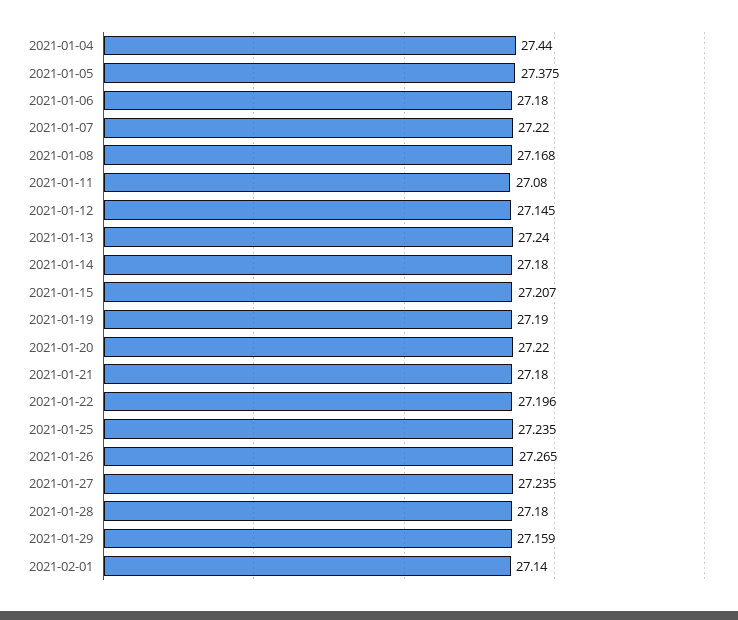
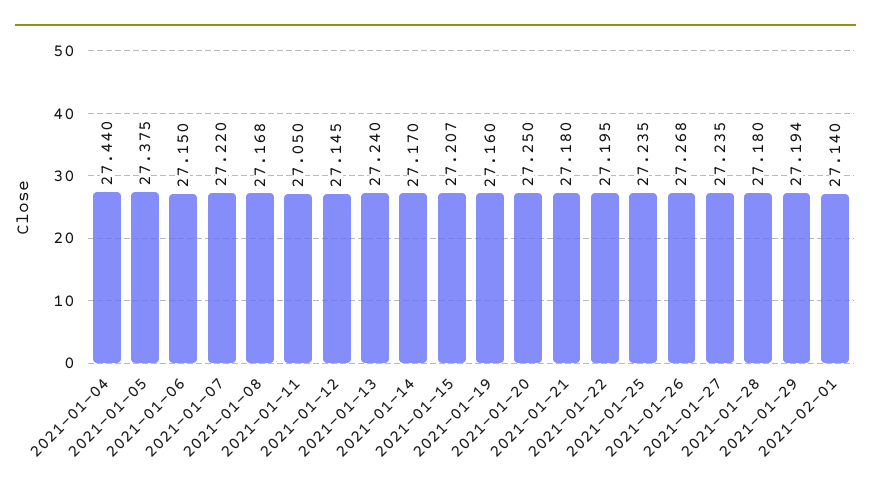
2021-01-06: 27.18 -> 27.15
2021-01-11: 27.08 -> 27.05
2021-01-14: 27.18 -> 27.17
2021-01-19: 27.19 -> 27.16
2021-01-20: 27.22 -> 27.25
2021-01-22: 27.196 -> 27.195
2021-01-26: 27.265 -> 27.268
2021-01-29: 27.159 -> 27.194

